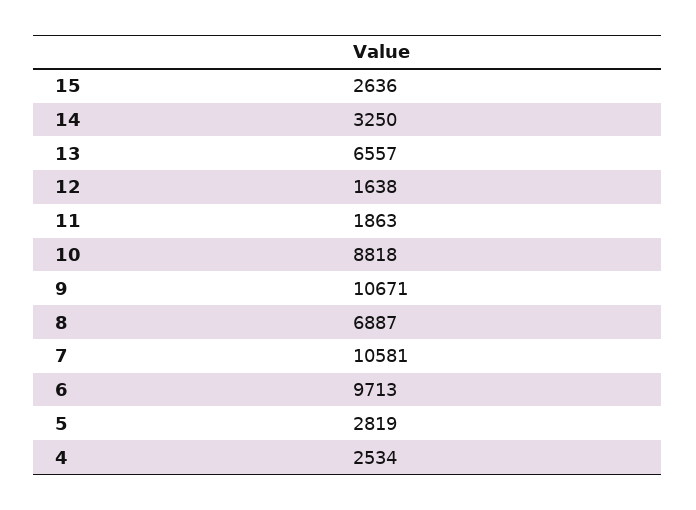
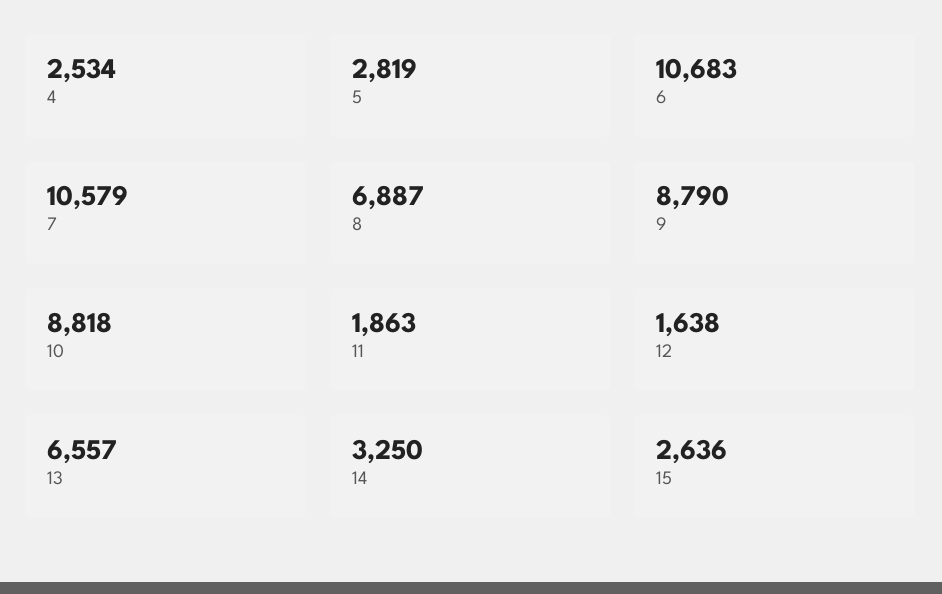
9: 10671 -> 8790
7: 10581 -> 10579
6: 9713 -> 10683

